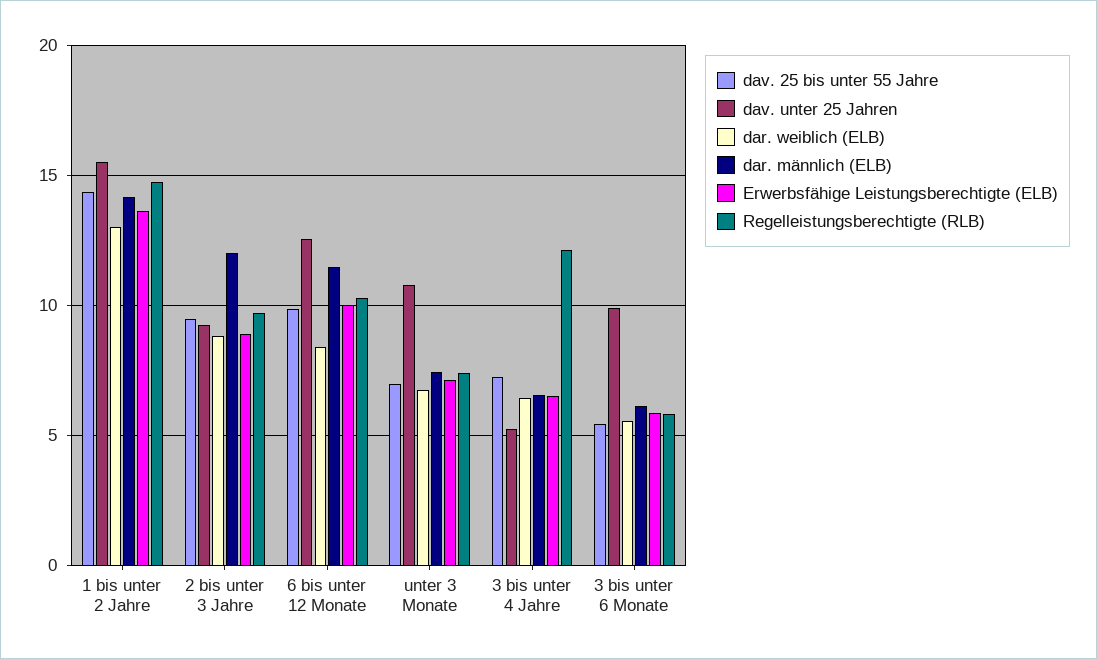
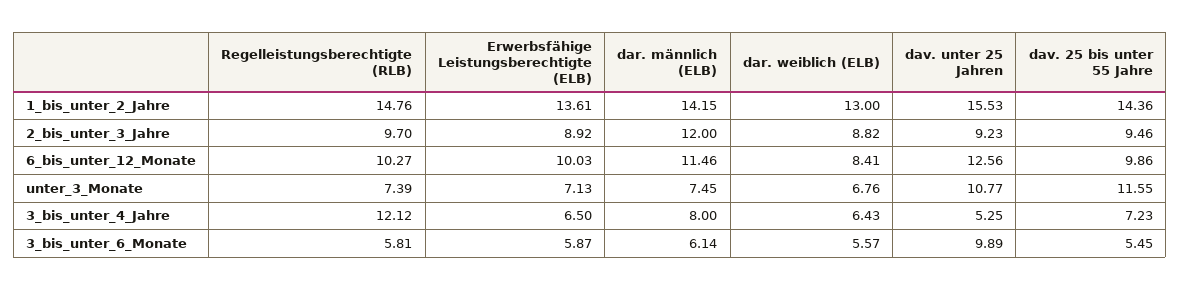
dav. 25 bis unter 55 Jahre, unter 3 Monate: 7 -> 11.55
dar. männlich (ELB), 3 bis unter 4 Jahre: 6.5 -> 8

